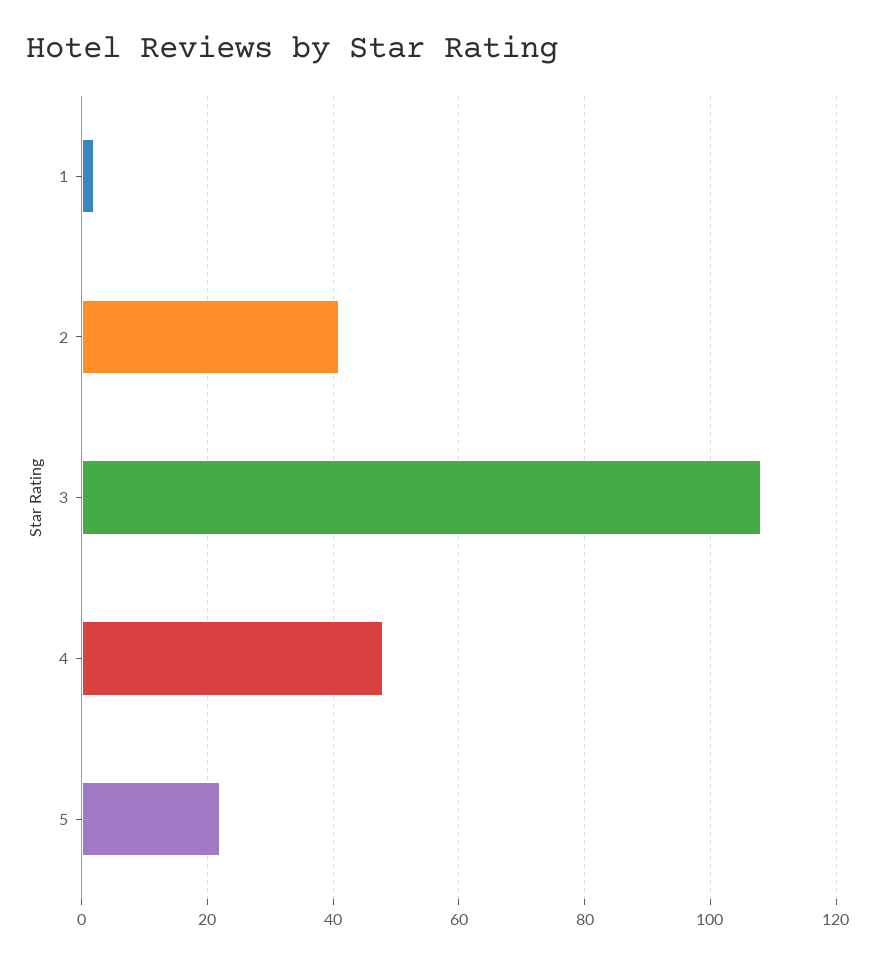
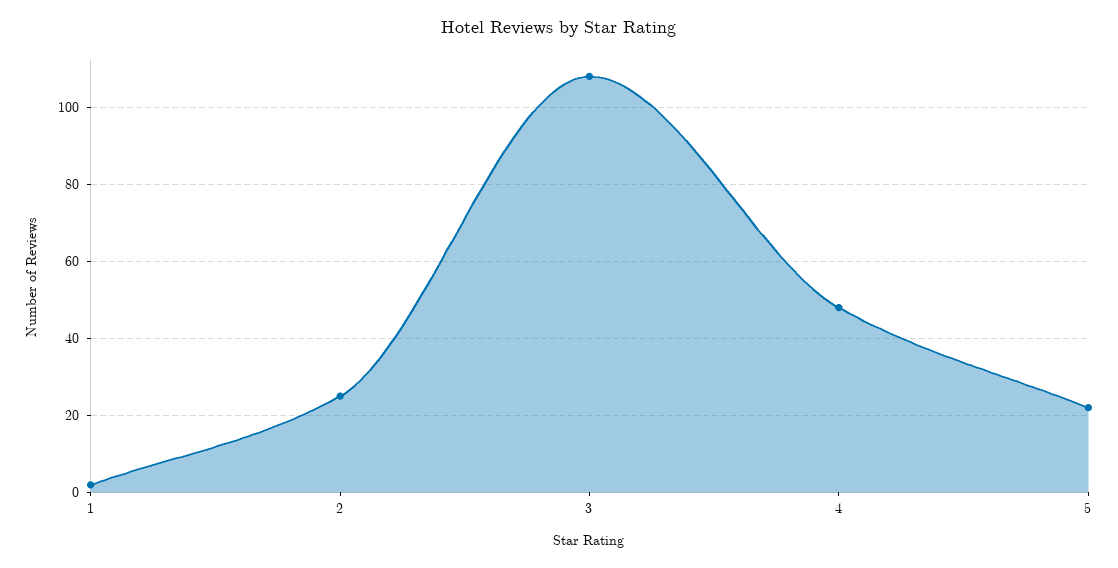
2: 40 -> 25

